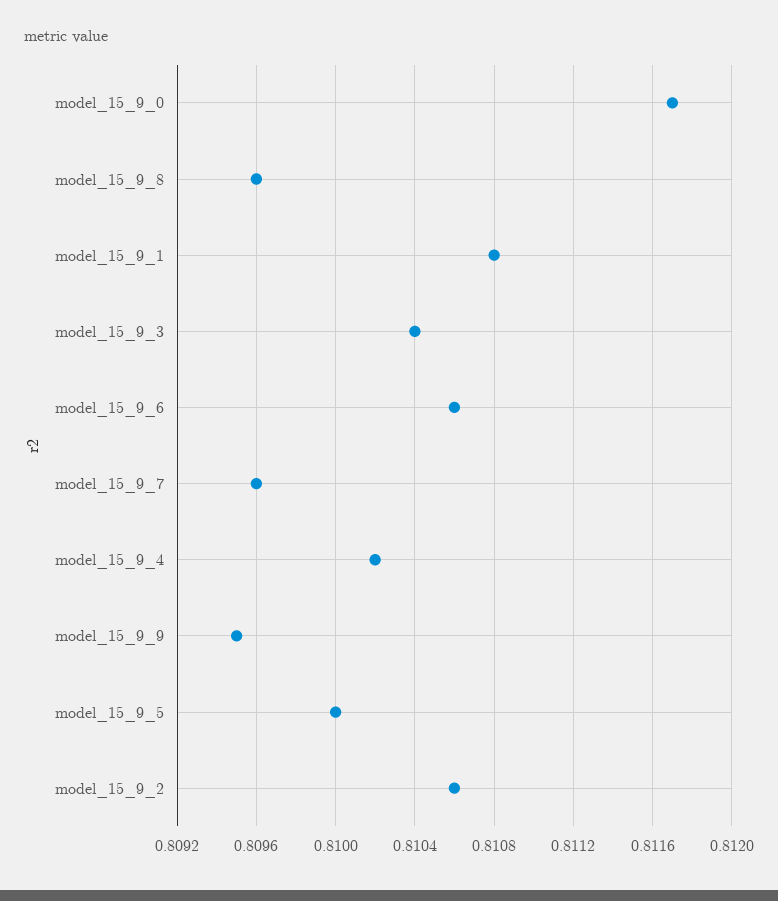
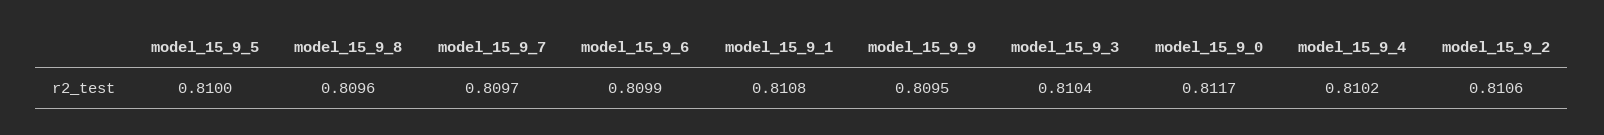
model_15_9_6: 0.8106 -> 0.8099
model_15_9_7: 0.8096 -> 0.8097

